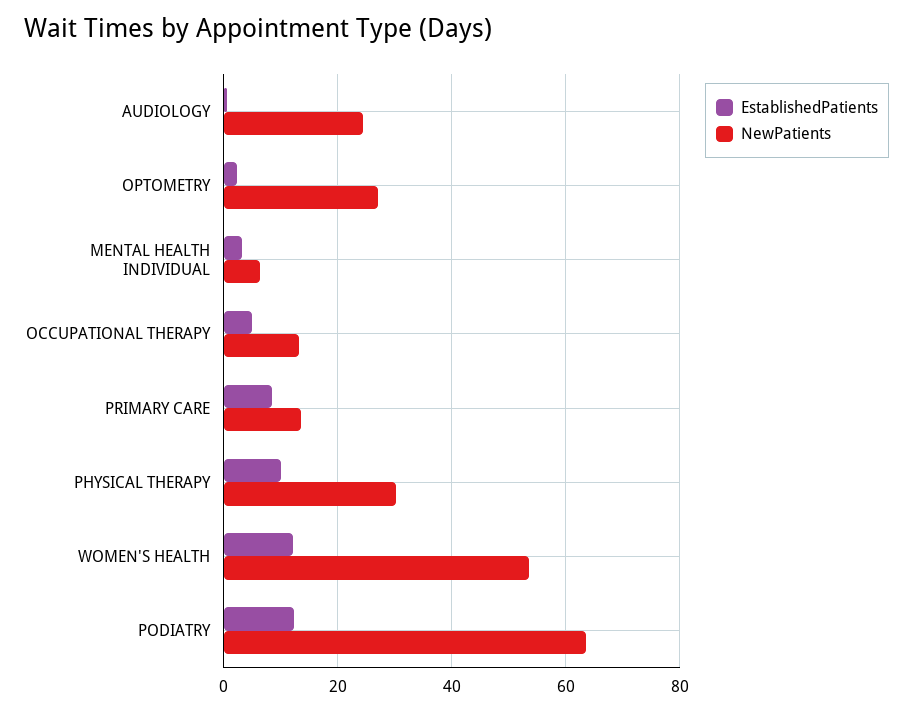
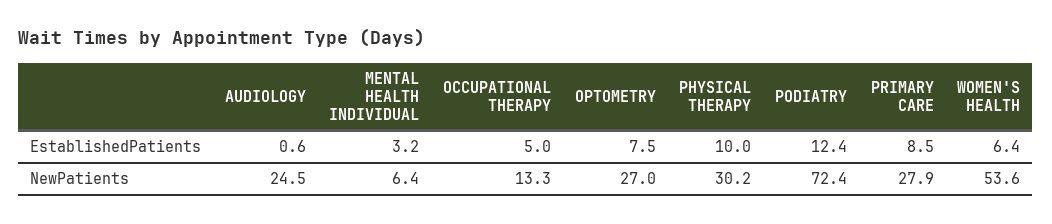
EstablishedPatients, OPTOMETRY: 2 -> 7.5
NewPatients, PRIMARY CARE: 14 -> 27.9
EstablishedPatients, WOMEN'S HEALTH: 12 -> 6.4
NewPatients, PODIATRY: 64 -> 72.4

